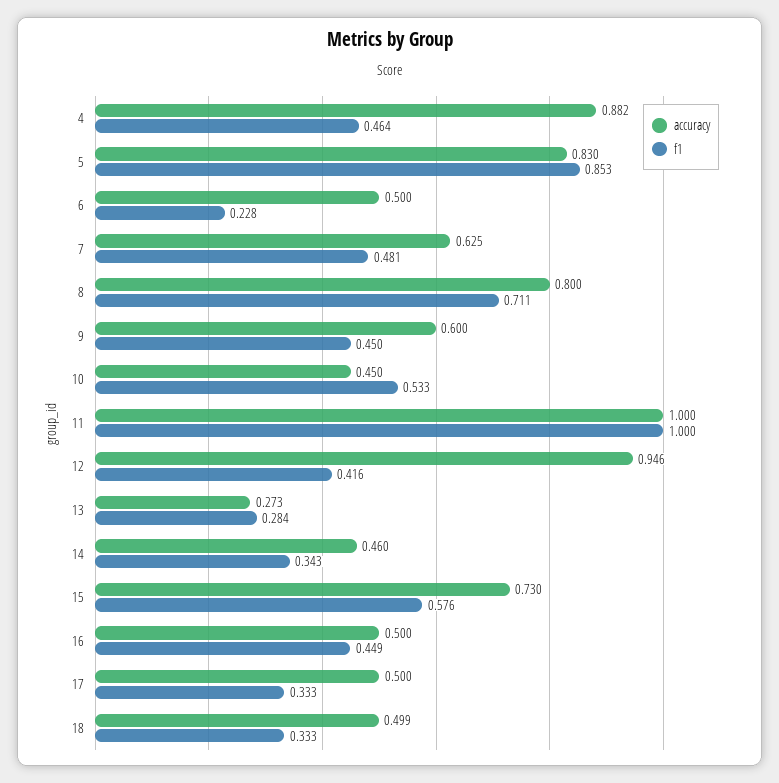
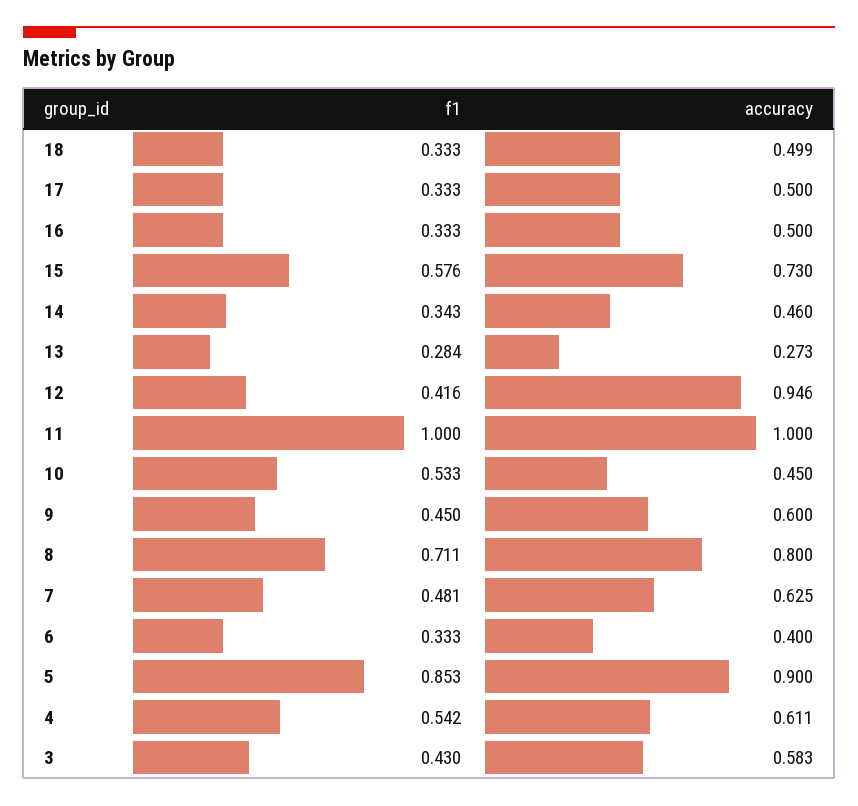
accuracy, 4: 0.882 -> 0.611
f1, 4: 0.464 -> 0.542
accuracy, 5: 0.83 -> 0.9
accuracy, 6: 0.5 -> 0.4
f1, 6: 0.228 -> 0.333
f1, 16: 0.449 -> 0.333
f1, 3: none -> 0.43
accuracy, 3: none -> 0.583

